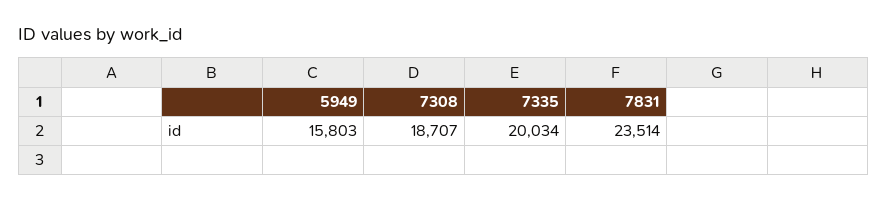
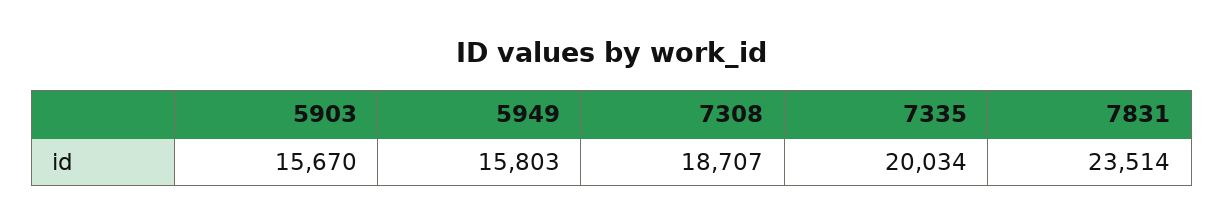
5903: none -> 15670

